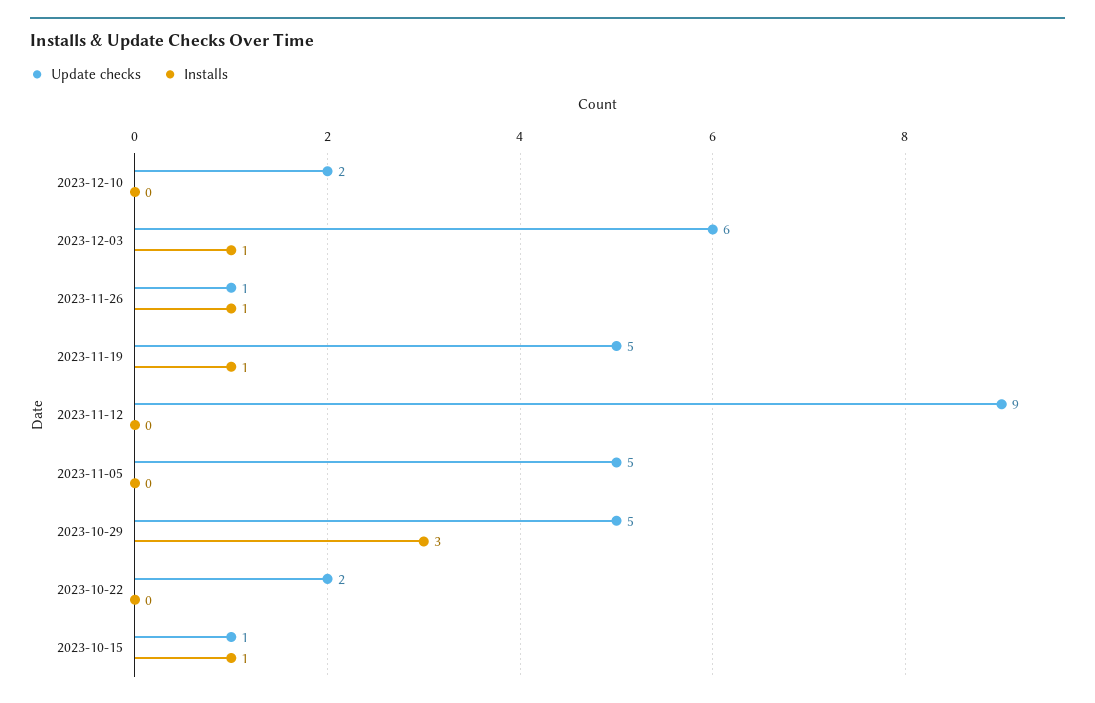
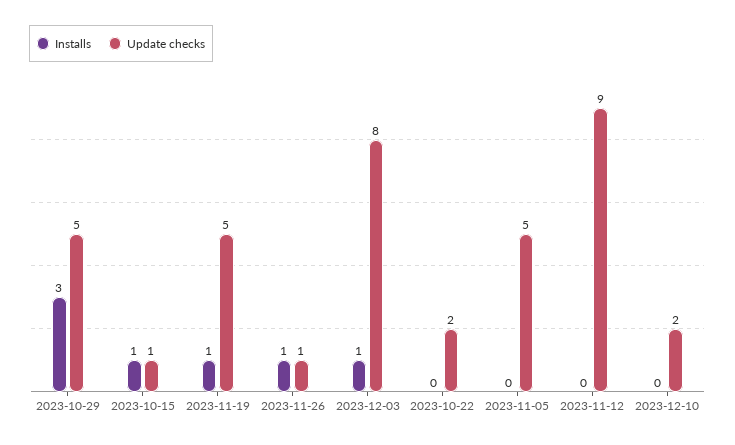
Update checks, 2023-12-03: 6 -> 8

